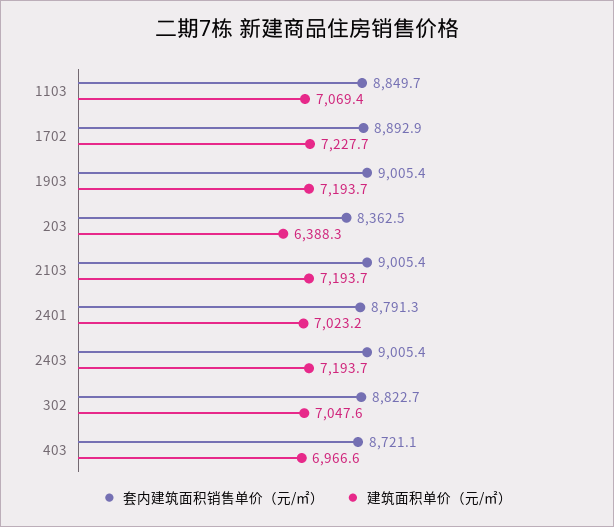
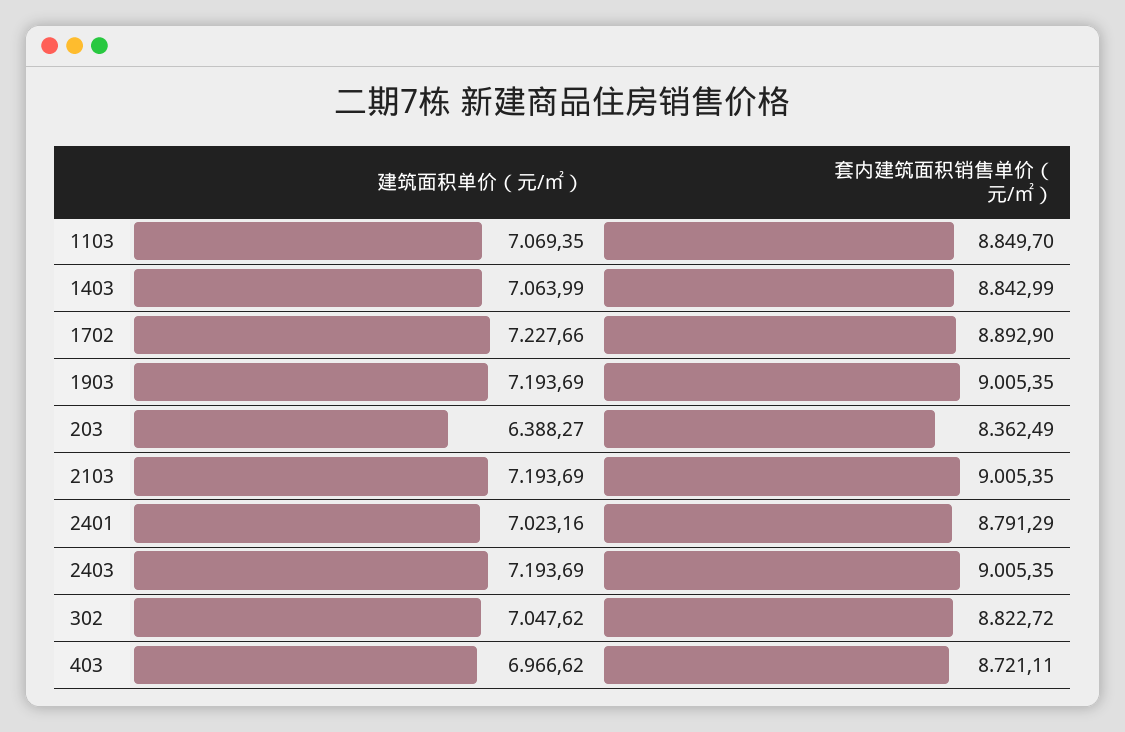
建筑面积单价（元/㎡）, 1403: none -> 7063.99
套内建筑面积销售单价（元/㎡）, 1403: none -> 8842.99

